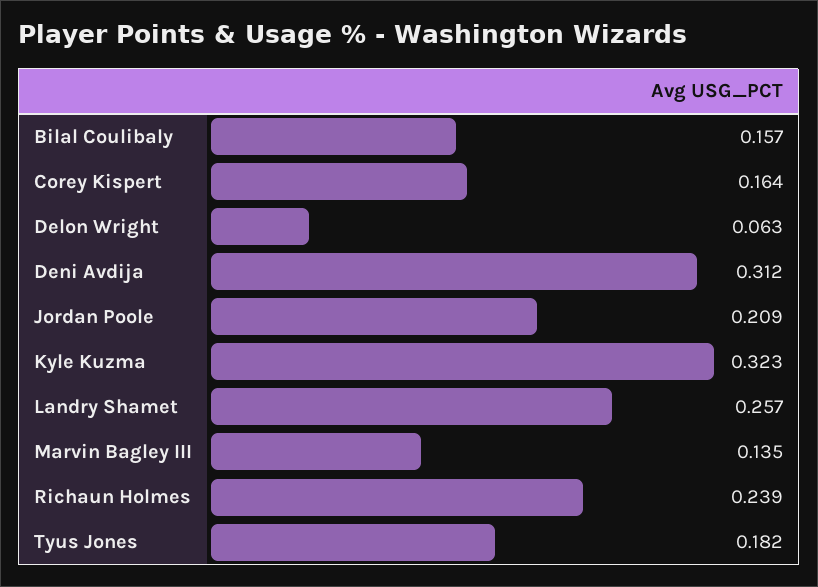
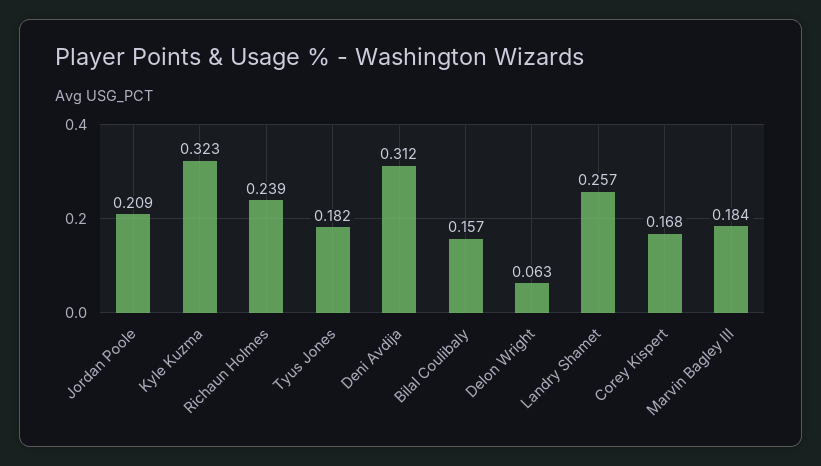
Corey Kispert: 0.164 -> 0.168
Marvin Bagley III: 0.135 -> 0.184

